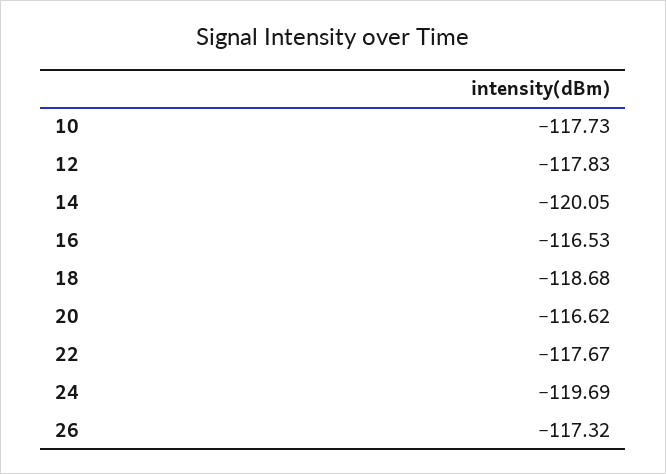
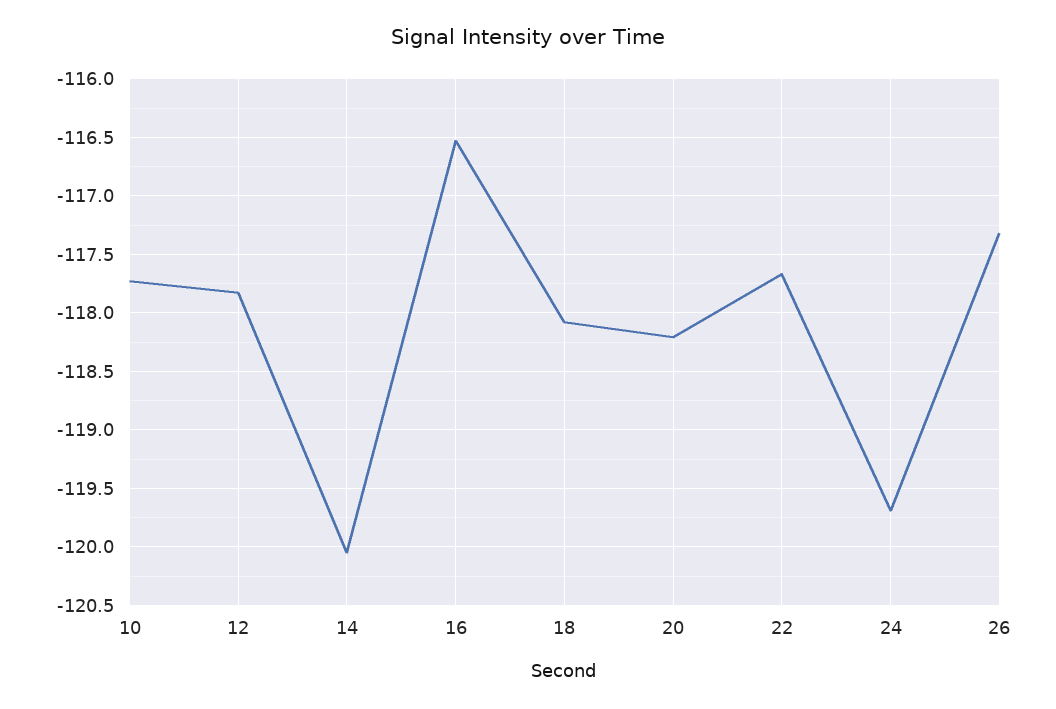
18: -118.68 -> -118.1
20: -116.62 -> -118.2

